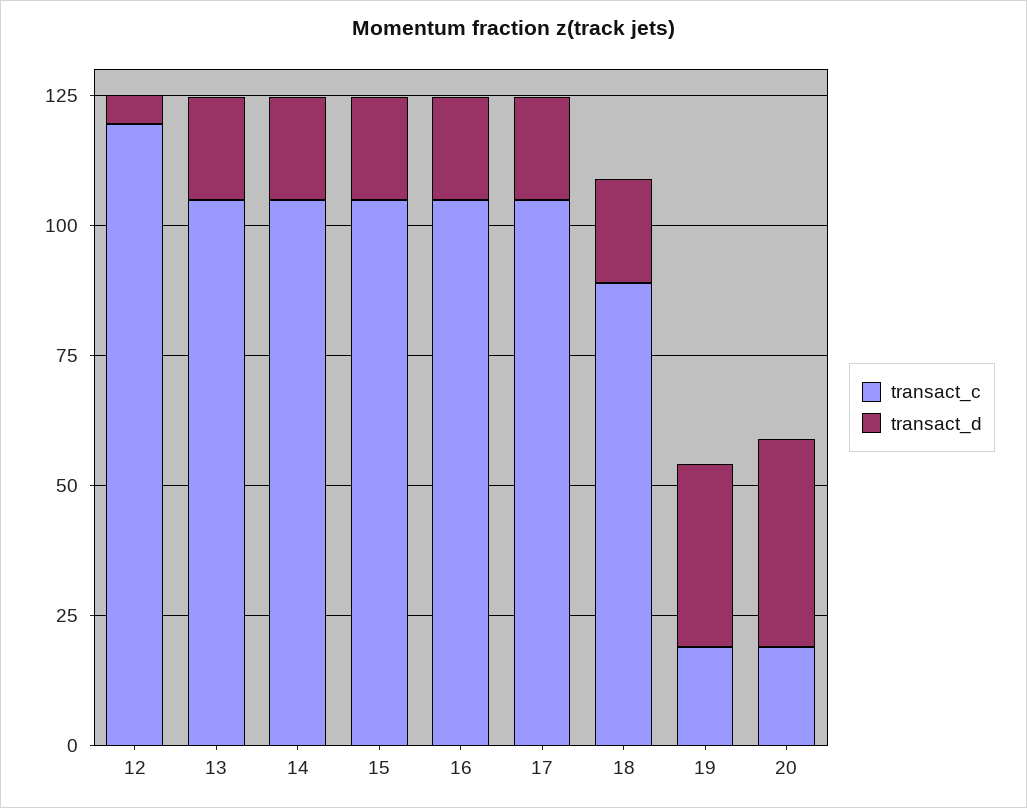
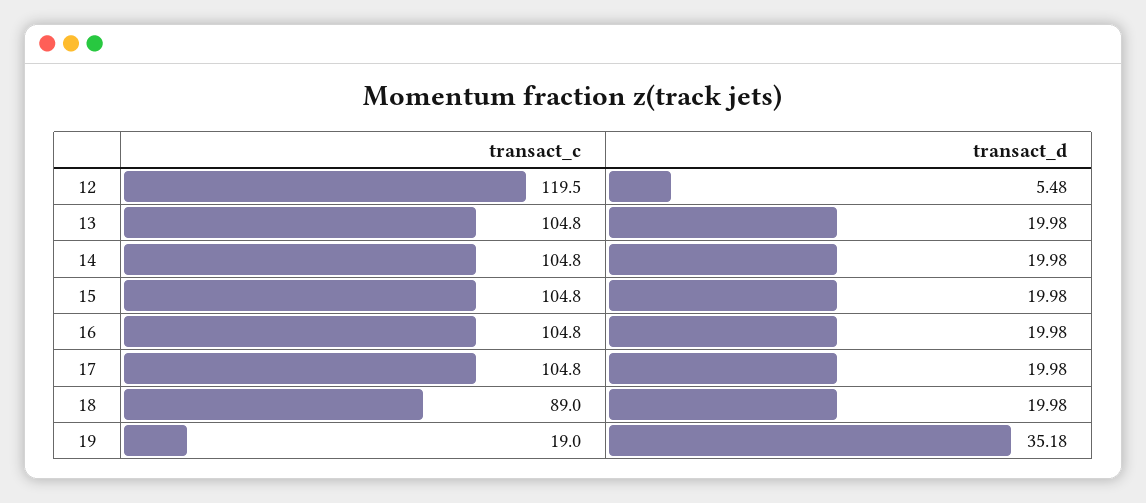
transact_c, 20: 20 -> none
transact_d, 20: 40 -> none

